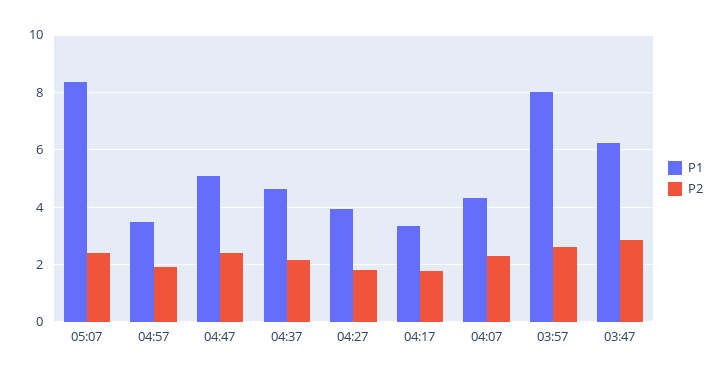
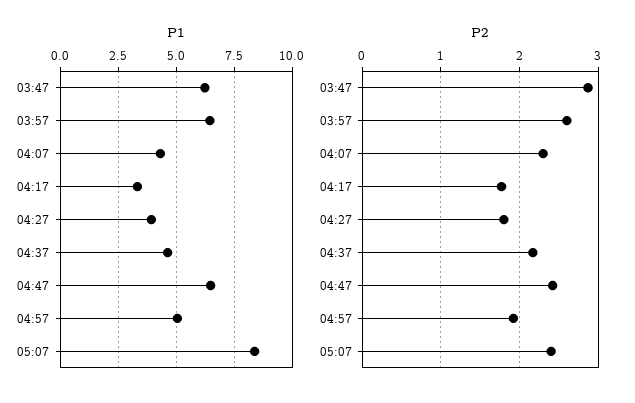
P1, 04:57: 3.5 -> 5
P1, 04:47: 5 -> 6.5
P1, 03:57: 8 -> 6.5

